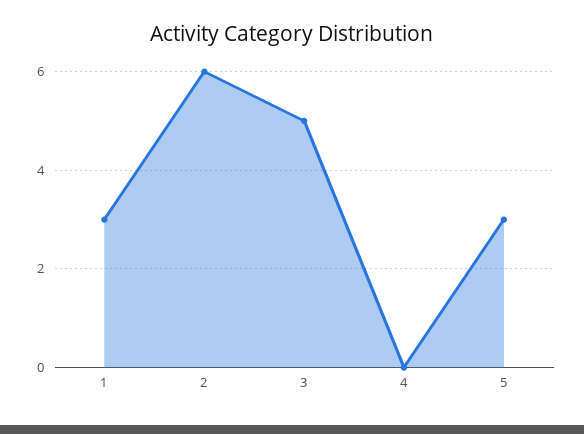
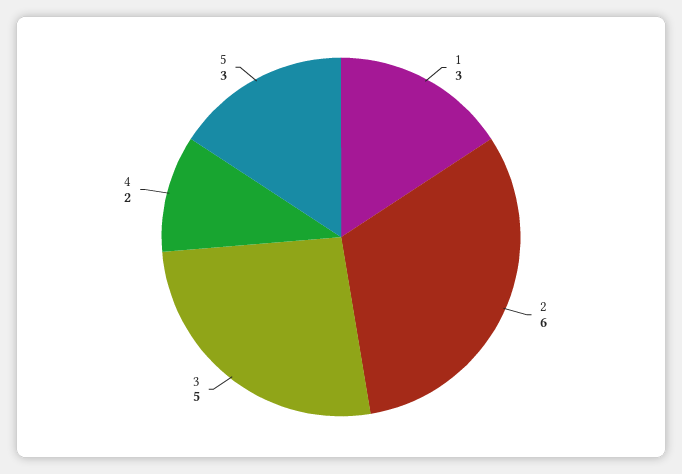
4: 0 -> 2

